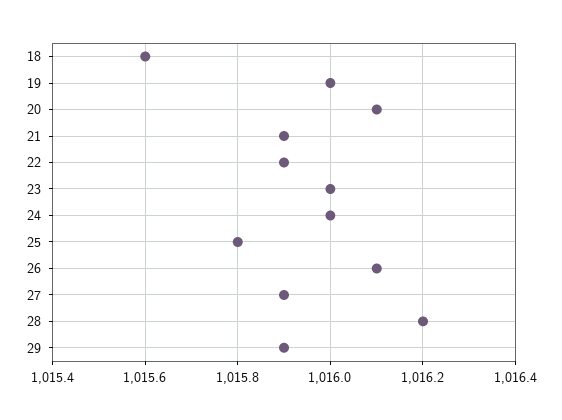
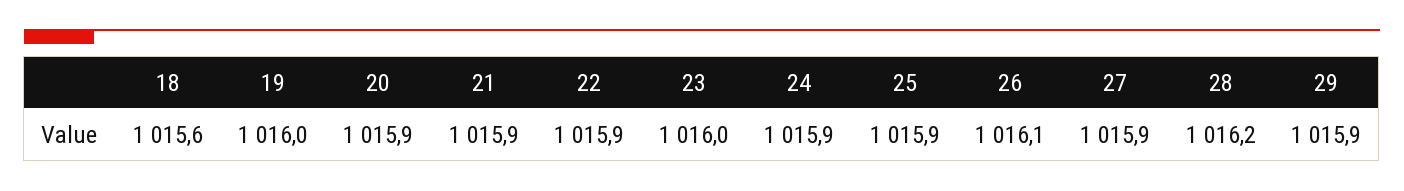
20: 1016.1 -> 1015.9
24: 1016 -> 1015.9
25: 1015.8 -> 1015.9

